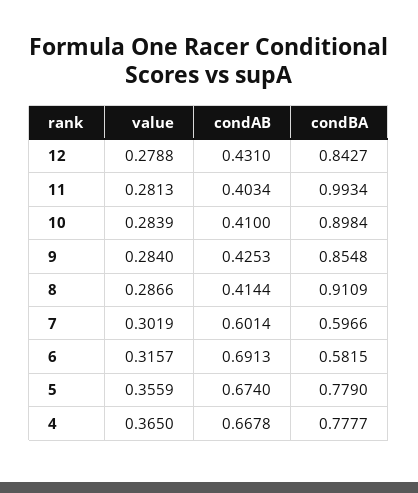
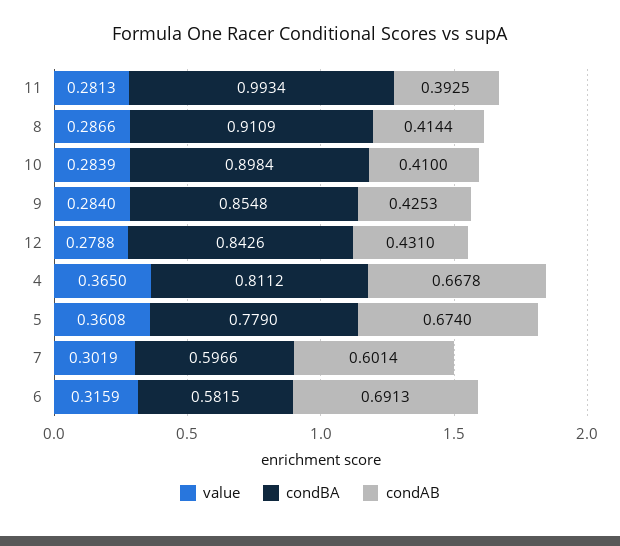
condBA, 12: 0.8427 -> 0.8426
condAB, 11: 0.4034 -> 0.3925
value, 6: 0.3157 -> 0.3159
value, 5: 0.3559 -> 0.3608
condBA, 4: 0.7777 -> 0.8112

